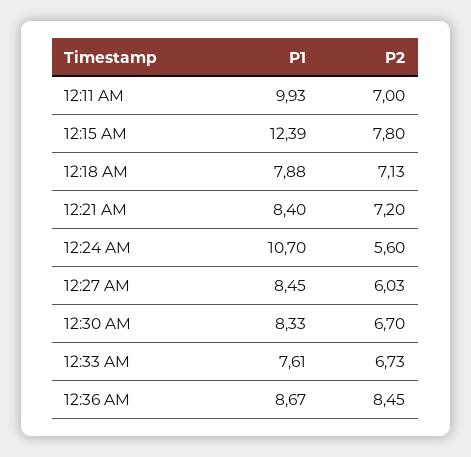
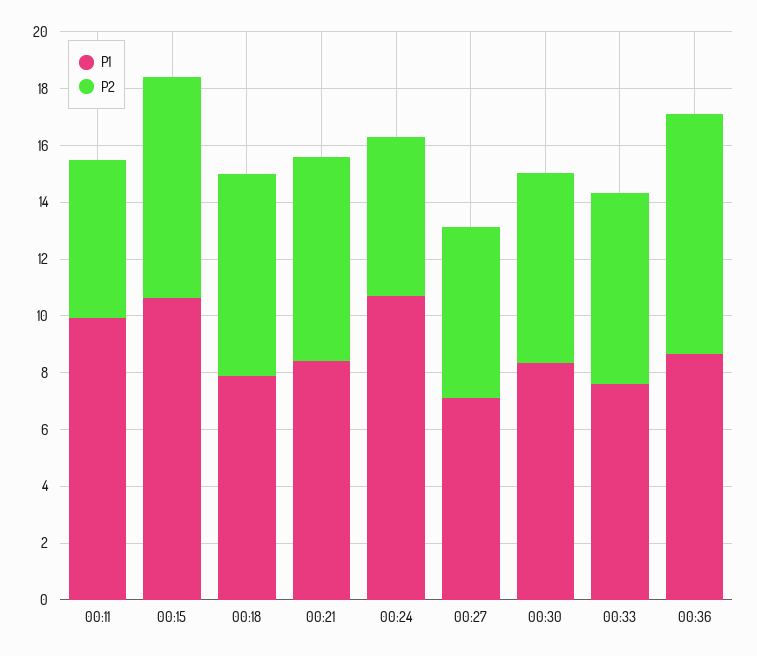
P2, 12:11 AM: 7 -> 5.5
P1, 12:15 AM: 12.39 -> 10.5
P1, 12:27 AM: 8.45 -> 7

